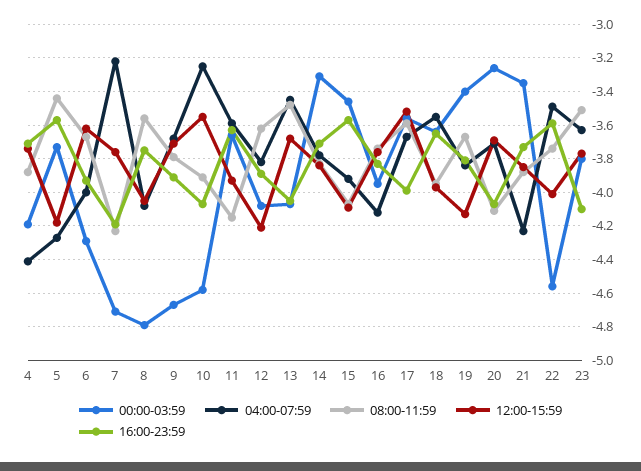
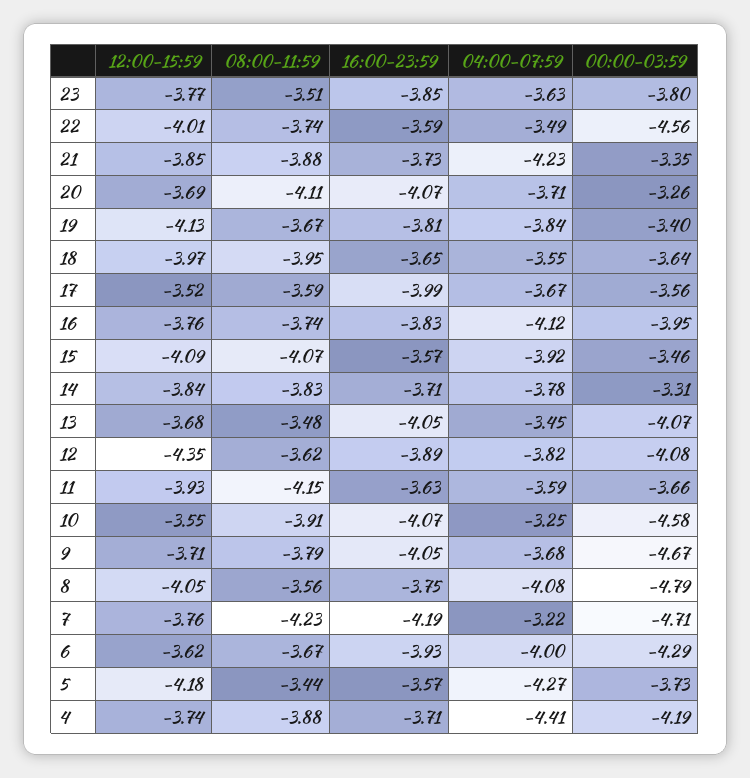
16:00-23:59, 9: -3.9 -> -4.05
12:00-15:59, 12: -4.2 -> -4.35
16:00-23:59, 23: -4.1 -> -3.85

